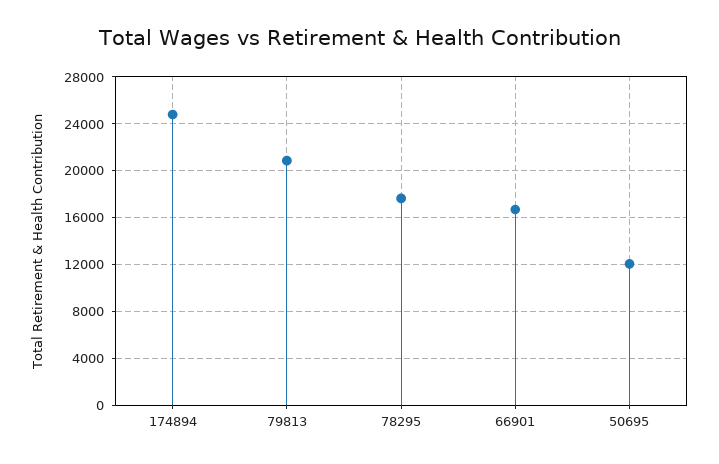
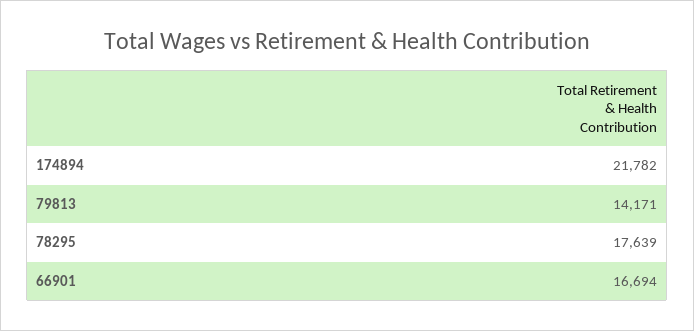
174894: 25000 -> 21782
79813: 21000 -> 14171
50695: 12000 -> none

